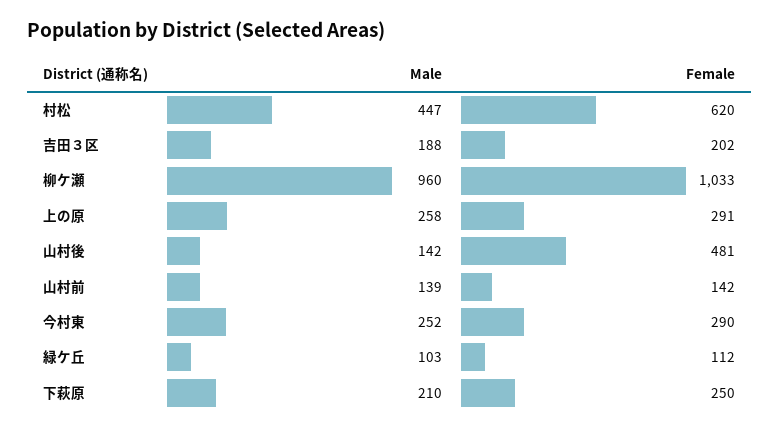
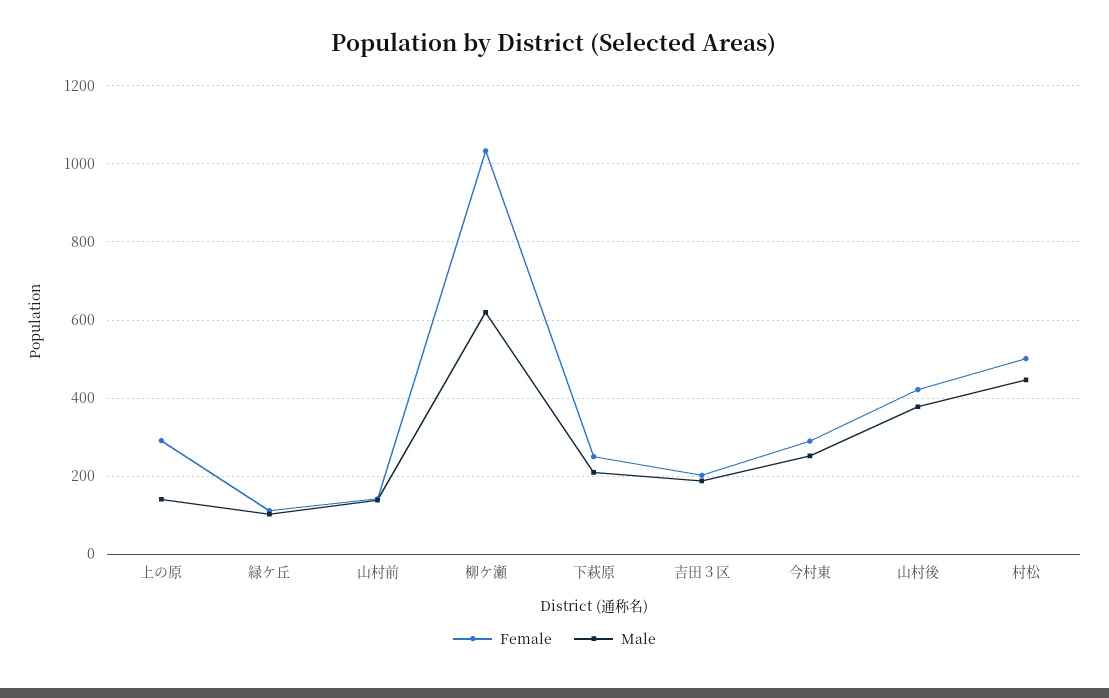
Female, 村松: 620 -> 500
Male, 柳ケ瀬: 960 -> 620
Male, 上の原: 258 -> 140
Male, 山村後: 142 -> 380
Female, 山村後: 481 -> 420

